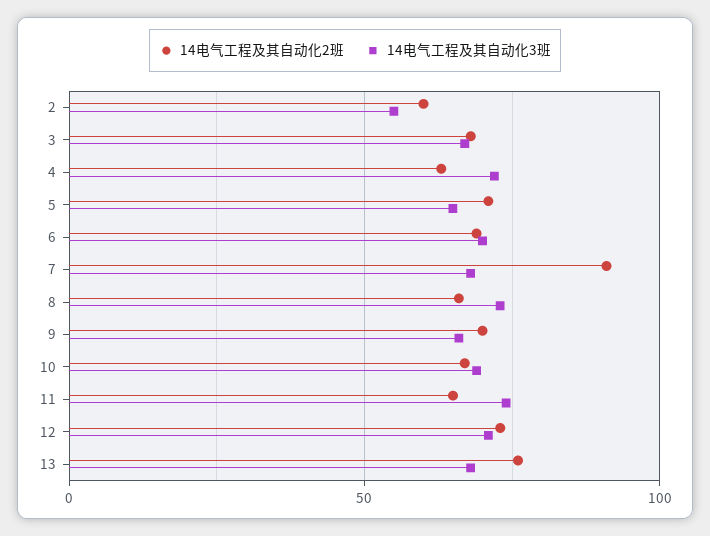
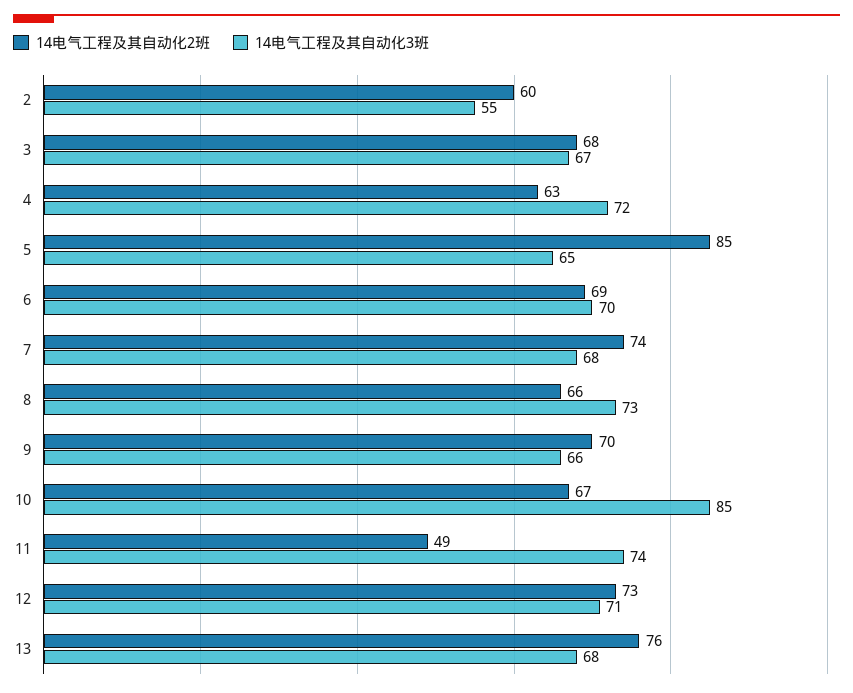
14电气工程及其自动化2班, 5: 70 -> 85
14电气工程及其自动化2班, 7: 90 -> 74
14电气工程及其自动化3班, 10: 70 -> 85
14电气工程及其自动化2班, 11: 65 -> 49

